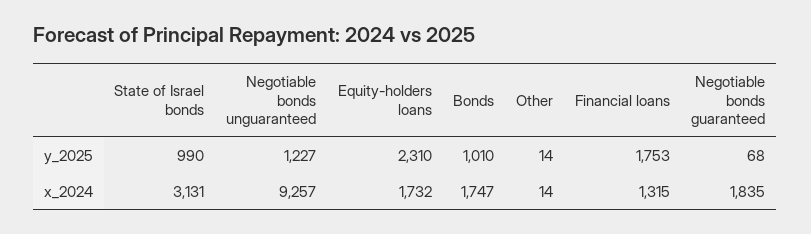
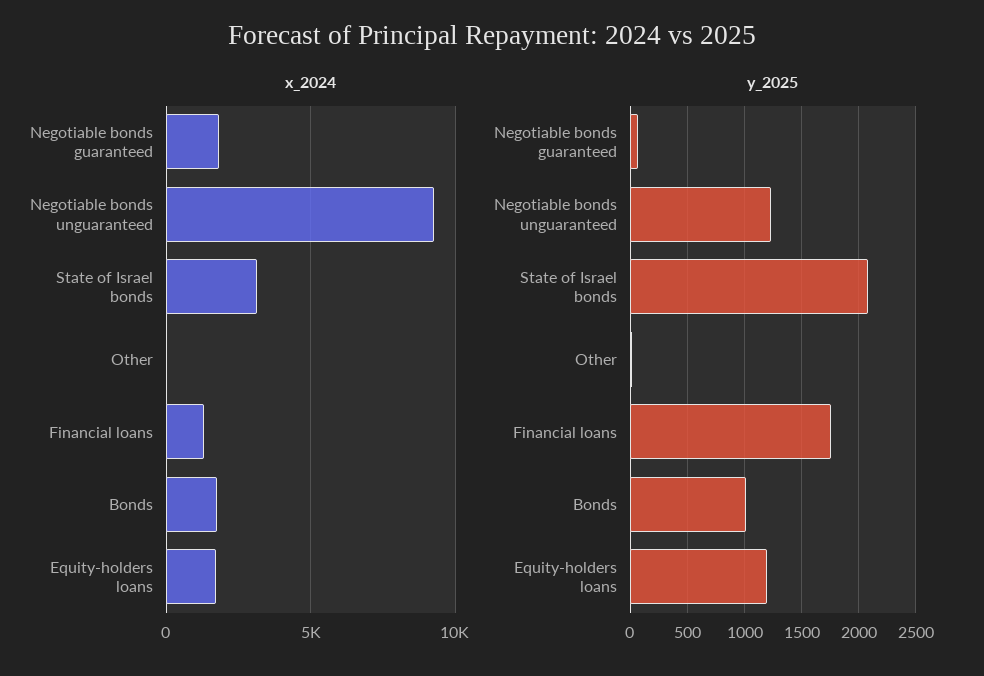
y_2025, State of Israel bonds: 990 -> 2100
y_2025, Equity-holders loans: 2310 -> 1200

